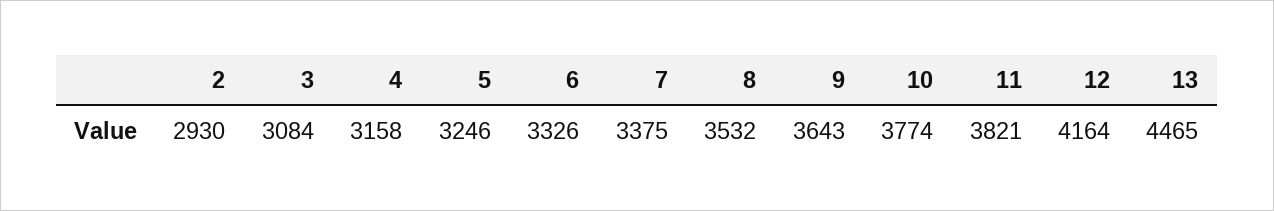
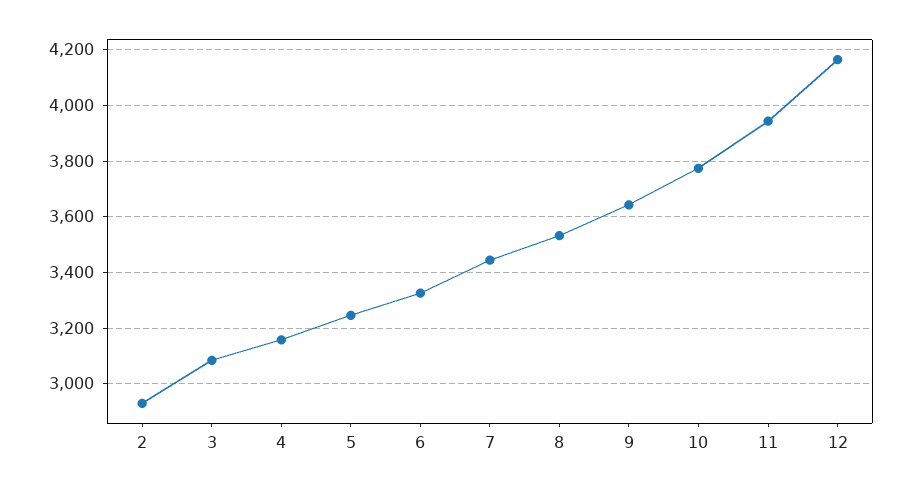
7: 3375 -> 3450
11: 3821 -> 3950
13: 4465 -> none

